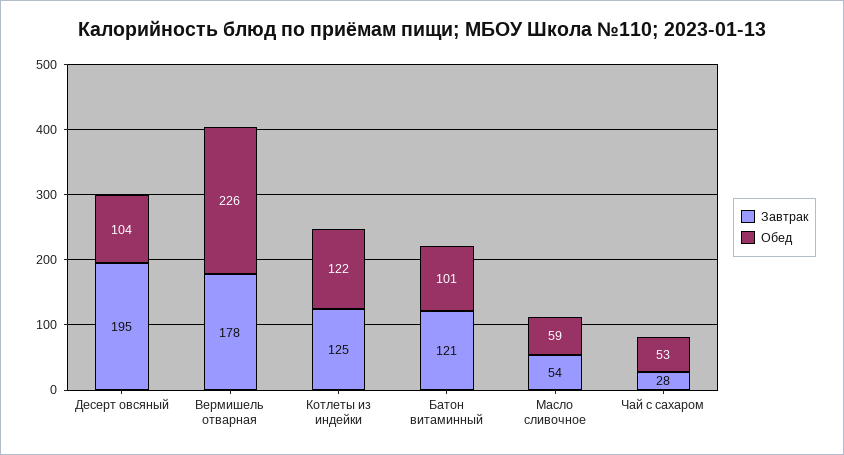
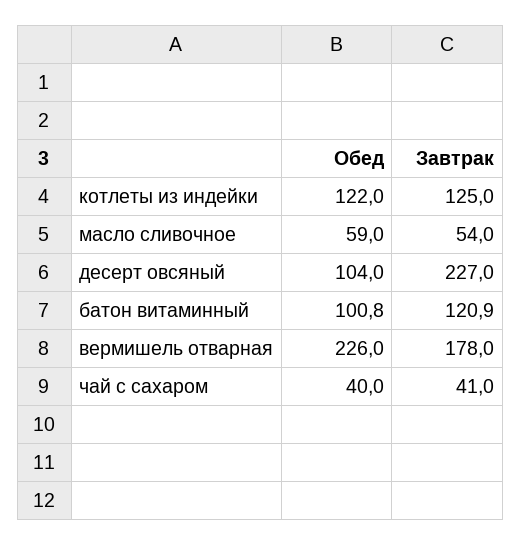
Завтрак, Десерт овсяный: 195 -> 227
Завтрак, Чай с сахаром: 28 -> 41
Обед, Чай с сахаром: 53 -> 40

